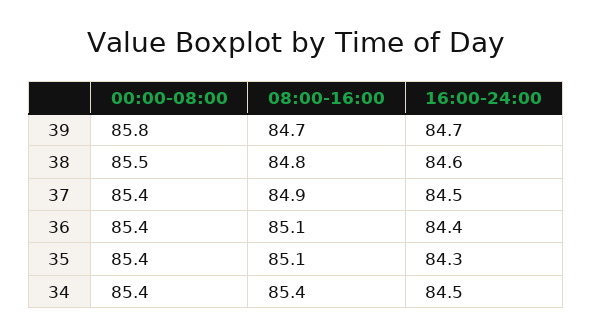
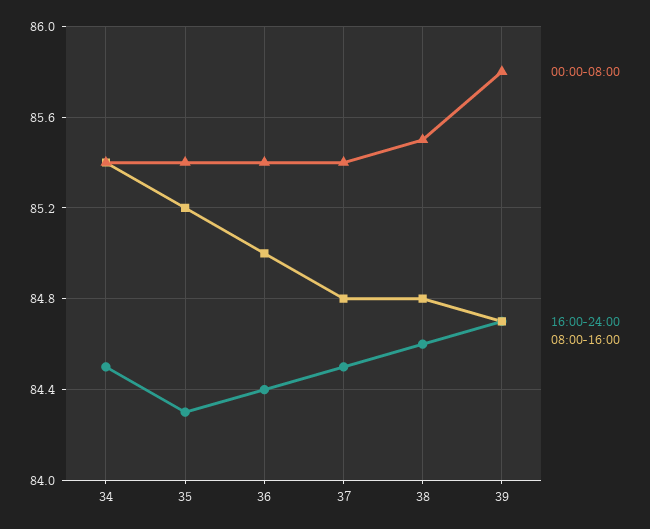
08:00-16:00, 37: 84.9 -> 84.8
08:00-16:00, 36: 85.1 -> 85
08:00-16:00, 35: 85.1 -> 85.2

